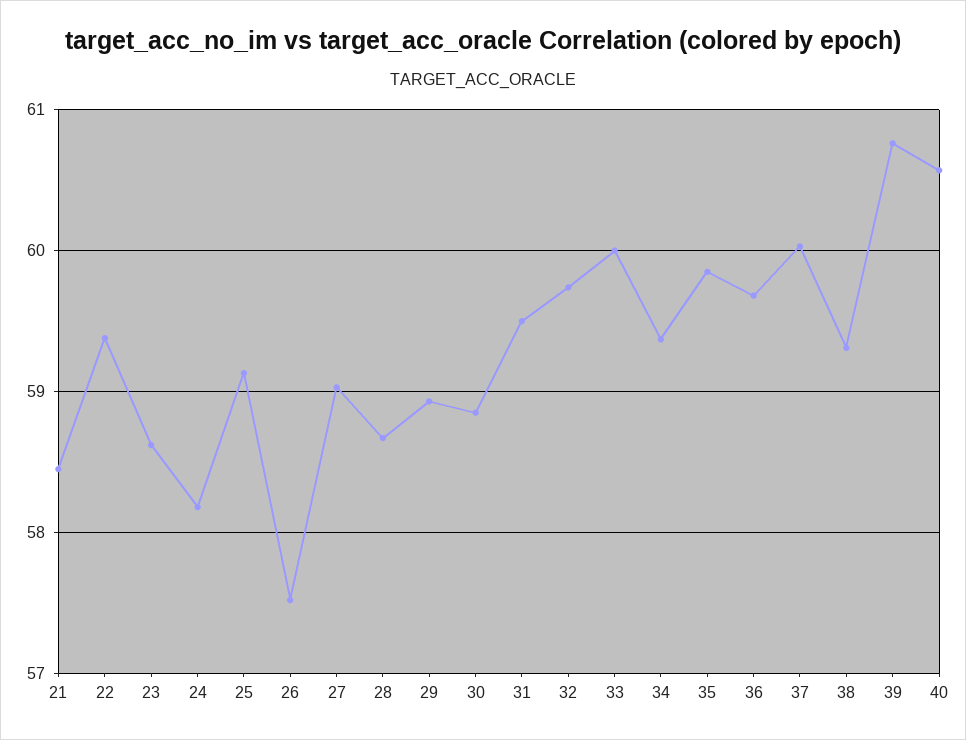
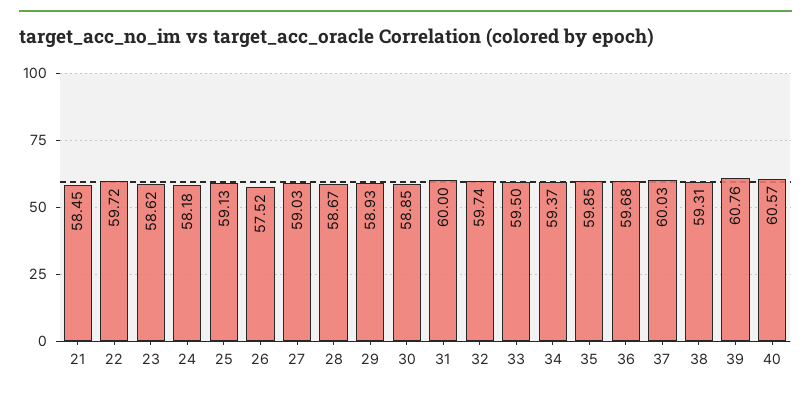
22: 59.4 -> 59.72
31: 59.5 -> 60
33: 60 -> 59.5

